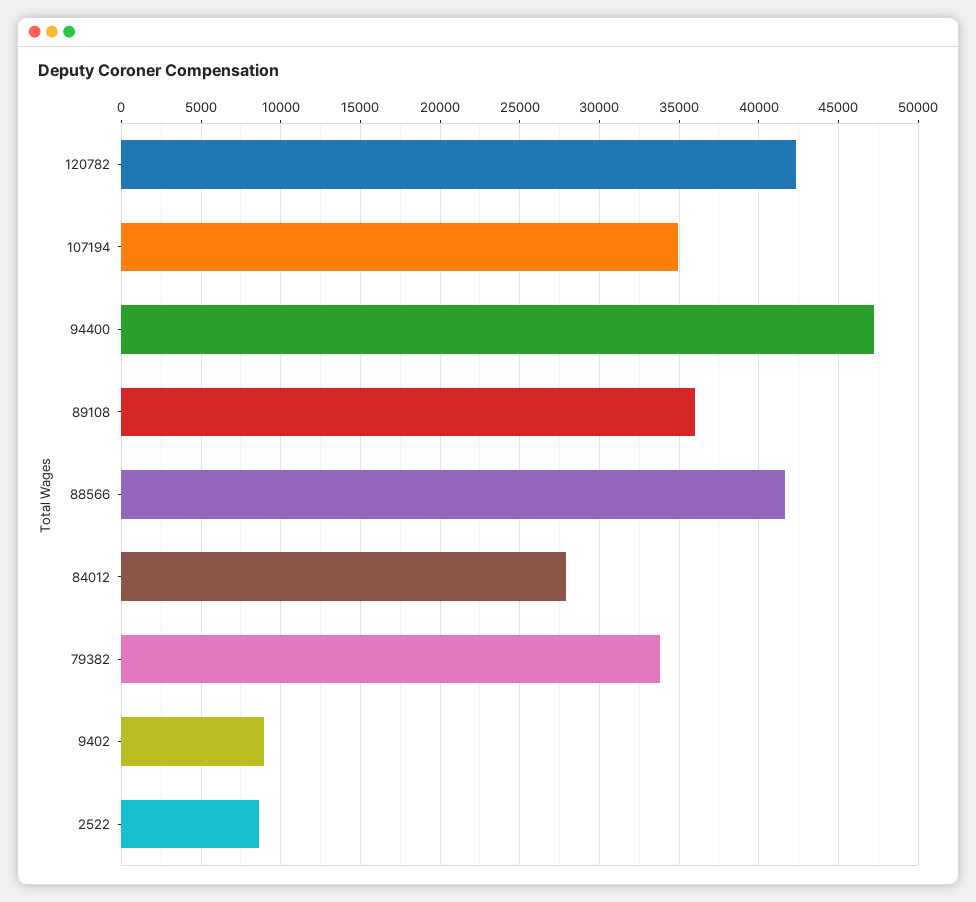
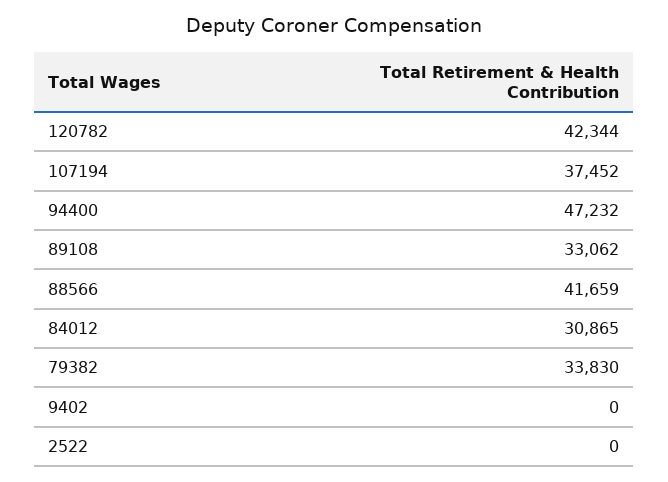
107194: 35000 -> 37452
89108: 36000 -> 33062
84012: 28000 -> 30865
9402: 9000 -> 0
2522: 8500 -> 0

